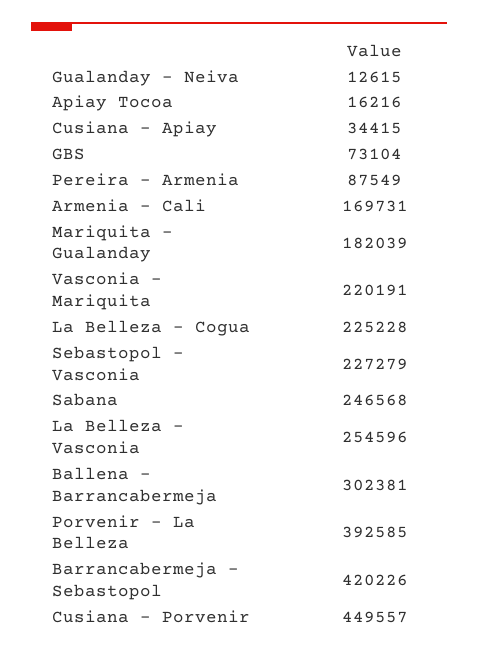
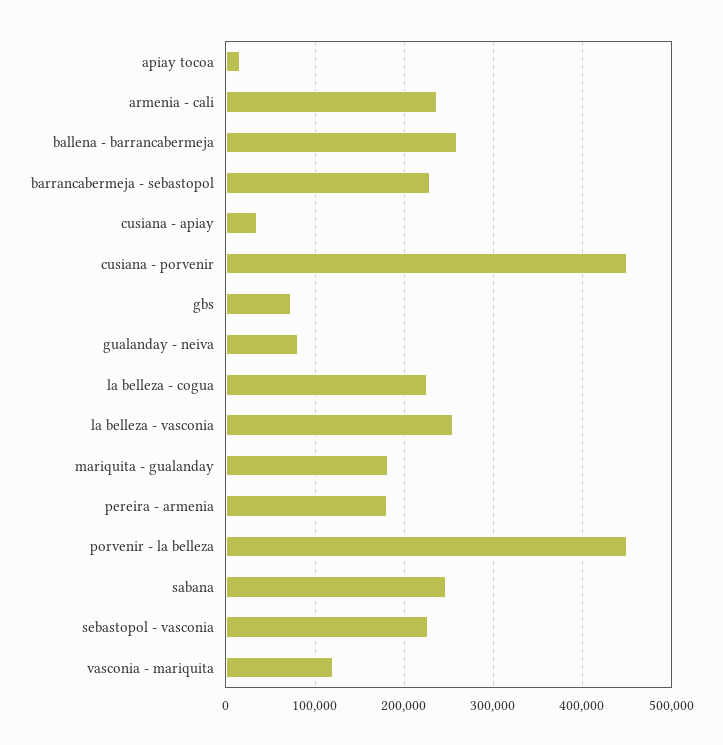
Gualanday - Neiva: 12615 -> 80000
Pereira - Armenia: 87549 -> 180000
Armenia - Cali: 169731 -> 240000
Vasconia - Mariquita: 220191 -> 120000
Ballena - Barrancabermeja: 302381 -> 260000
Porvenir - La Belleza: 392585 -> 450000
Barrancabermeja - Sebastopol: 420226 -> 230000

